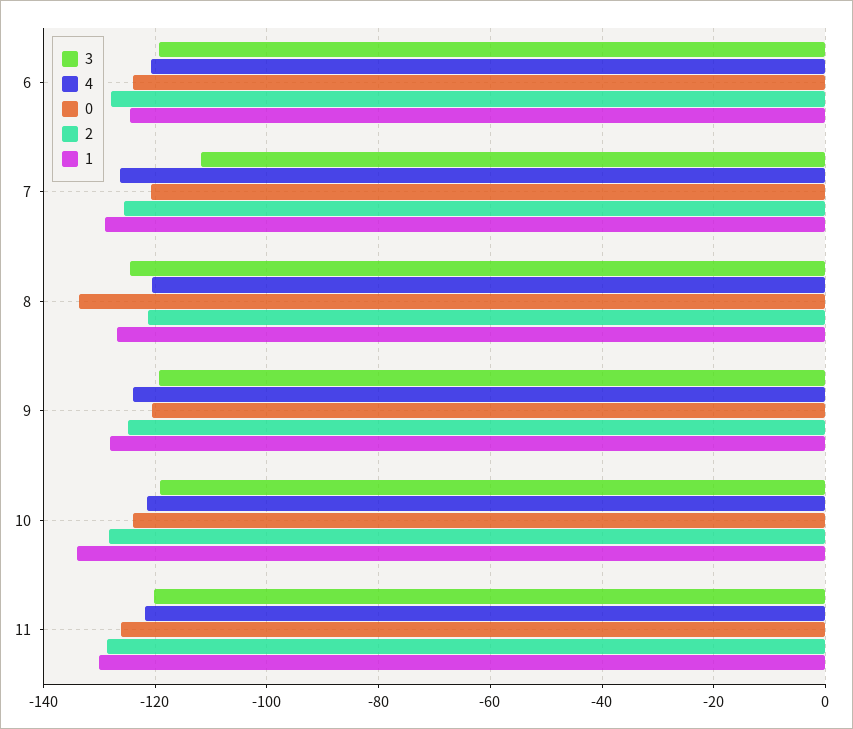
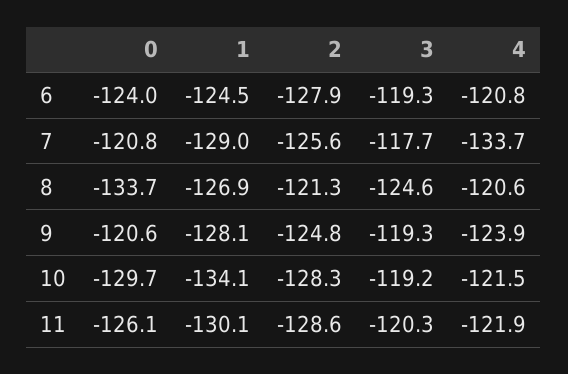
3, 7: -112 -> -117.7
4, 7: -126 -> -133.7
0, 10: -124 -> -129.7

